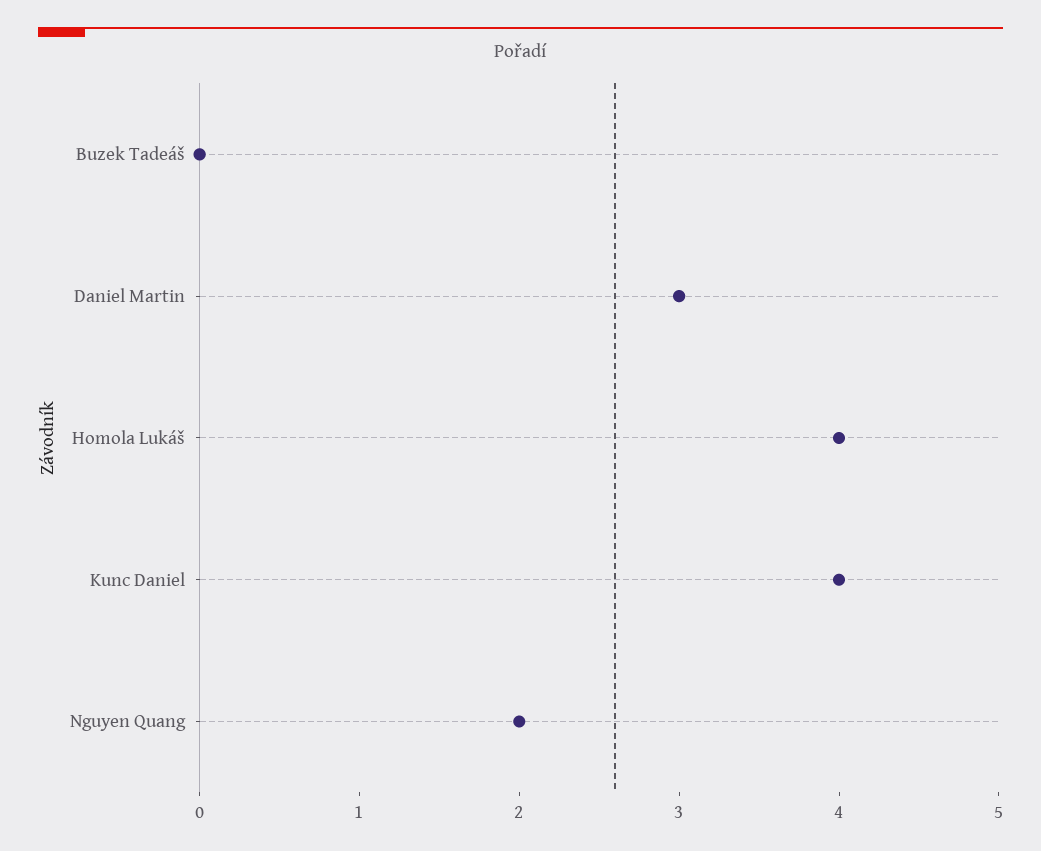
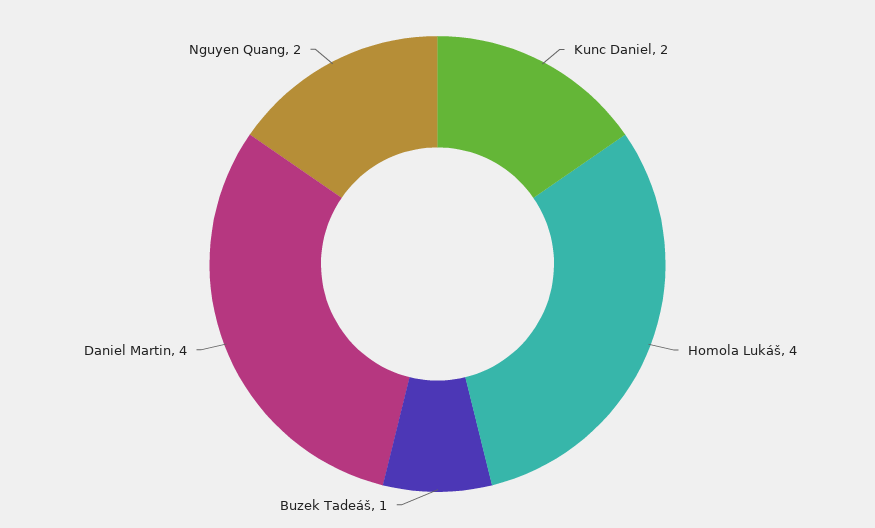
Buzek Tadeáš: 0 -> 1
Daniel Martin: 3 -> 4
Kunc Daniel: 4 -> 2

